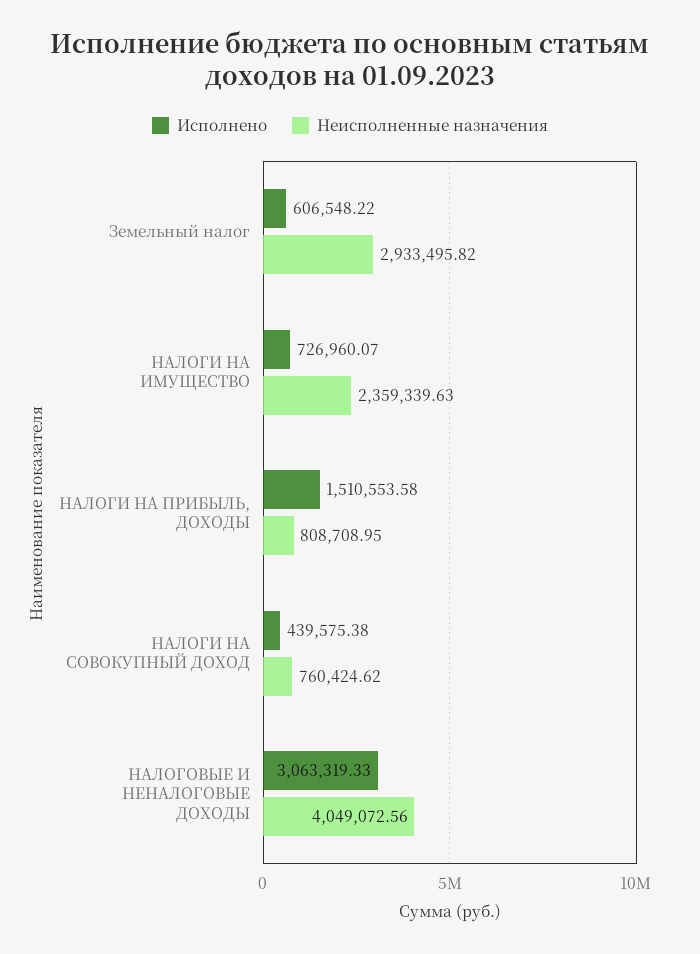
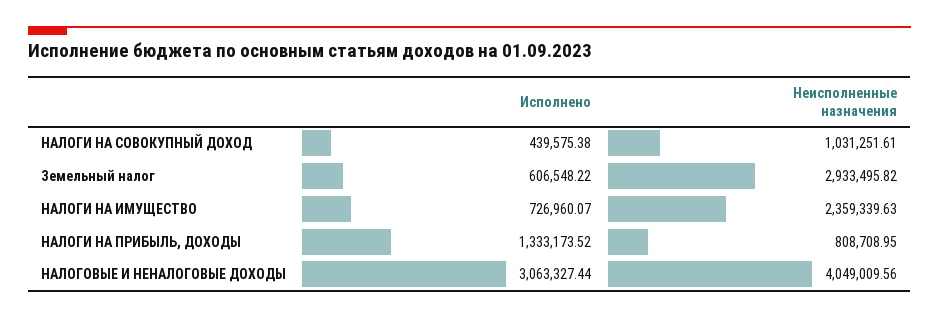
Исполнено, НАЛОГИ НА ПРИБЫЛЬ, ДОХОДЫ: 1510553.58 -> 1333173.52
Неисполненные назначения, НАЛОГИ НА СОВОКУПНЫЙ ДОХОД: 760424.62 -> 1031251.61
Исполнено, НАЛОГОВЫЕ И НЕНАЛОГОВЫЕ ДОХОДЫ: 3063319.33 -> 3063327.44
Неисполненные назначения, НАЛОГОВЫЕ И НЕНАЛОГОВЫЕ ДОХОДЫ: 4049072.56 -> 4049009.56

